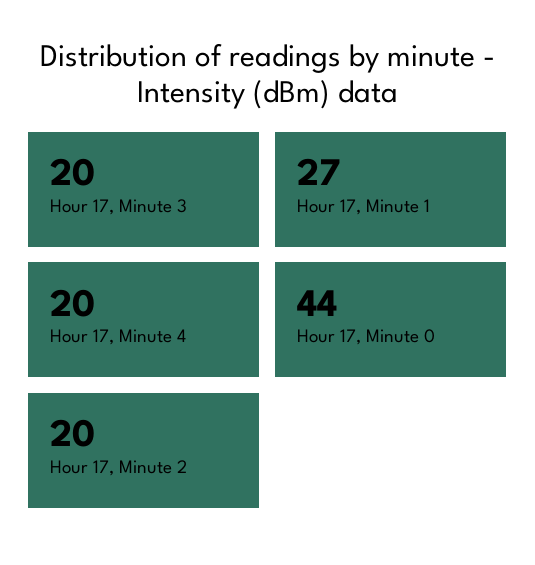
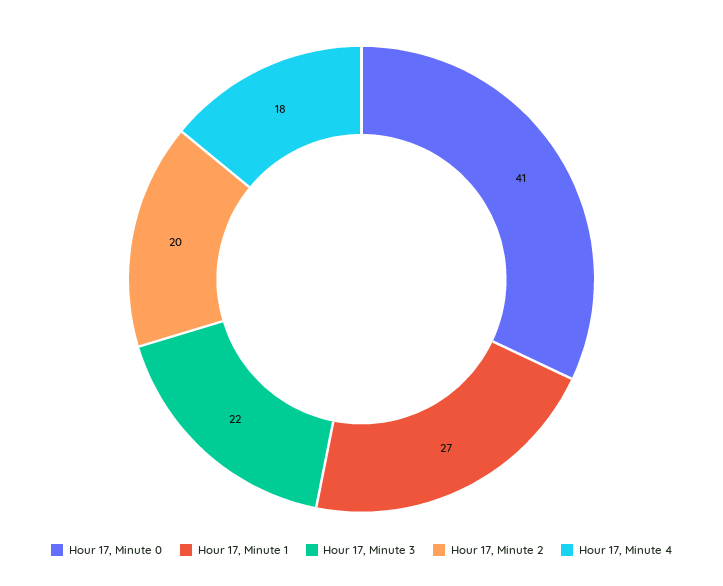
Hour 17, Minute 3: 20 -> 22
Hour 17, Minute 4: 20 -> 18
Hour 17, Minute 0: 44 -> 41

